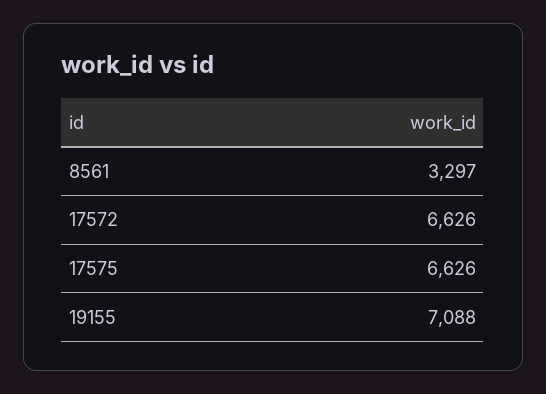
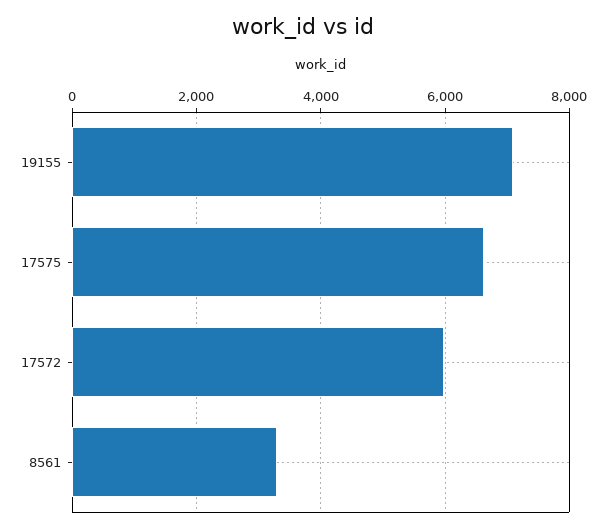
17572: 6626 -> 6000

